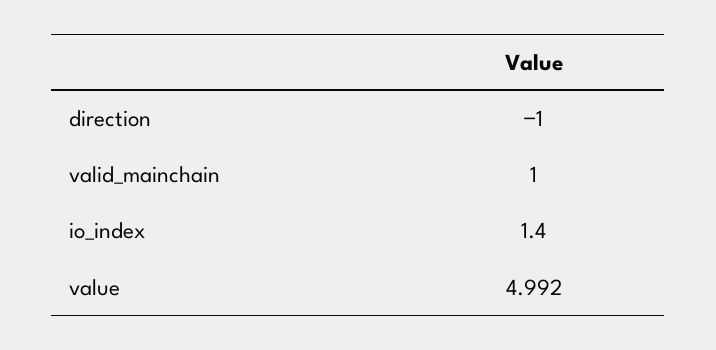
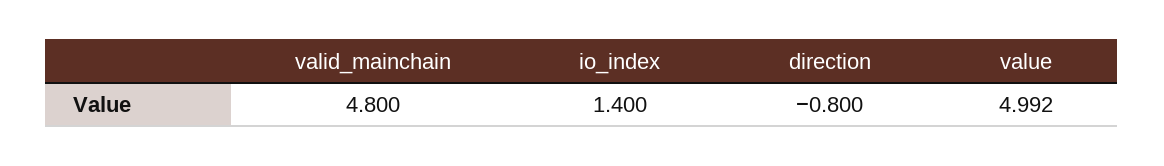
direction: -1 -> -0.8
valid_mainchain: 1 -> 4.8

